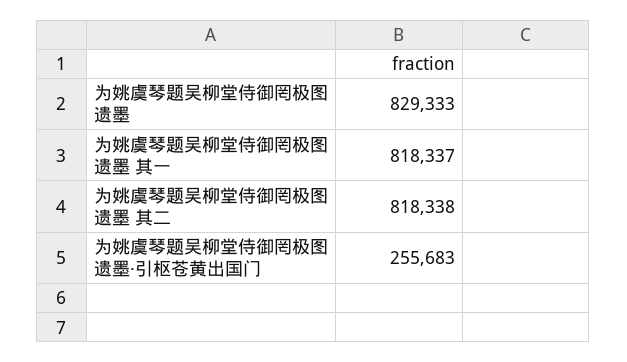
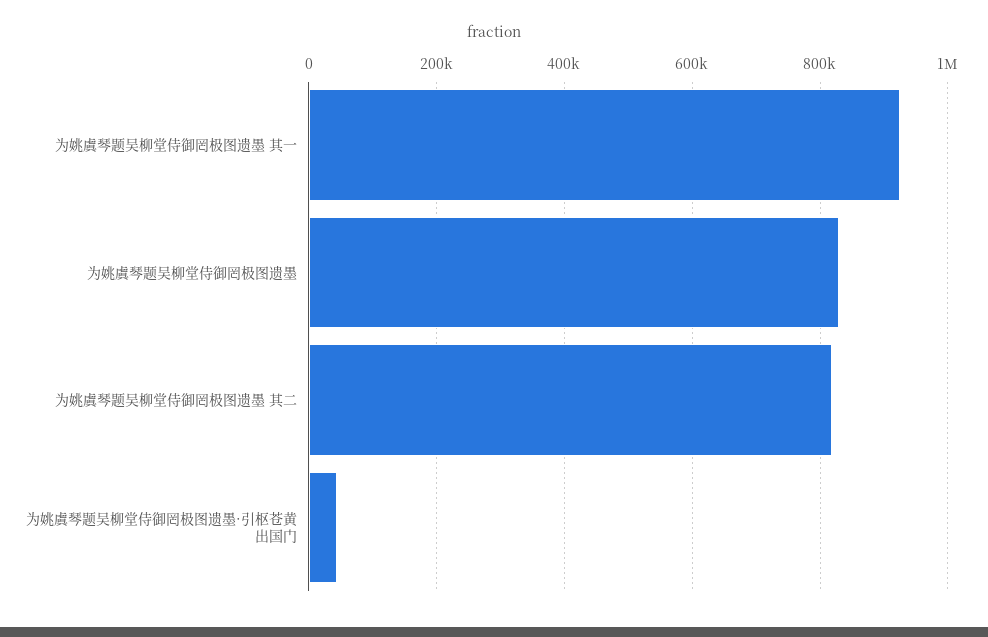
为姚虞琴题吴柳堂侍御罔极图遗墨 其一: 818337 -> 920000
为姚虞琴题吴柳堂侍御罔极图遗墨·引枢苍黄出国门: 255683 -> 40000

